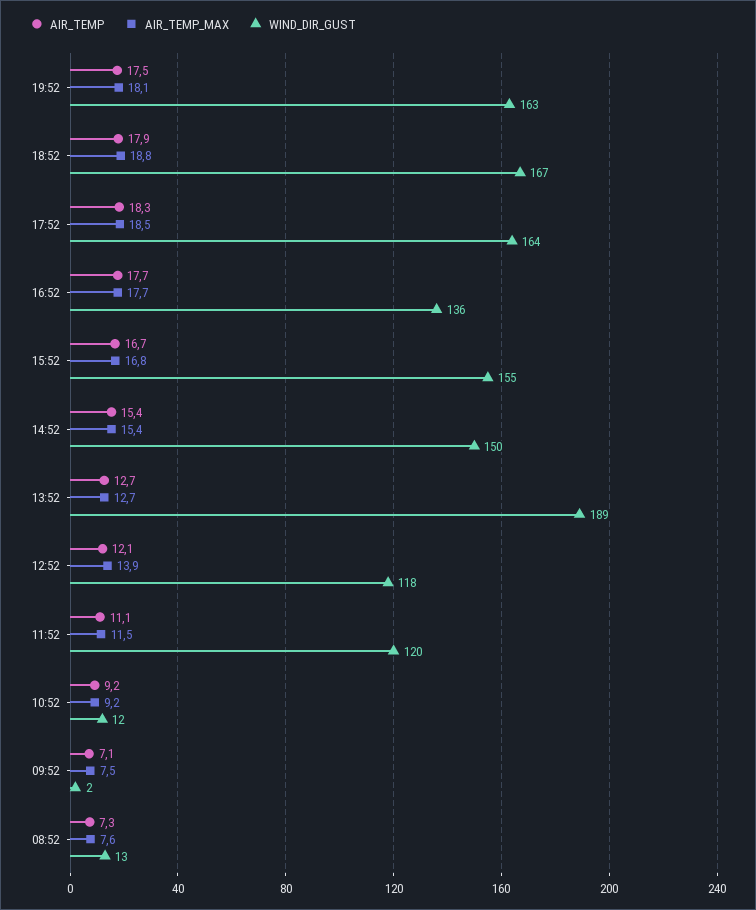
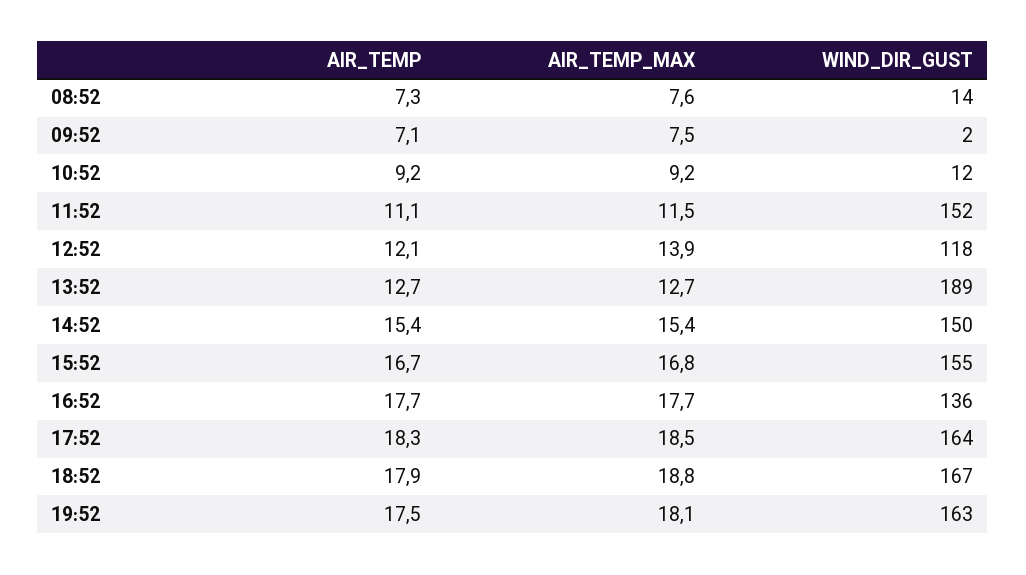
WIND_DIR_GUST, 11:52: 120 -> 152
WIND_DIR_GUST, 08:52: 13 -> 14

